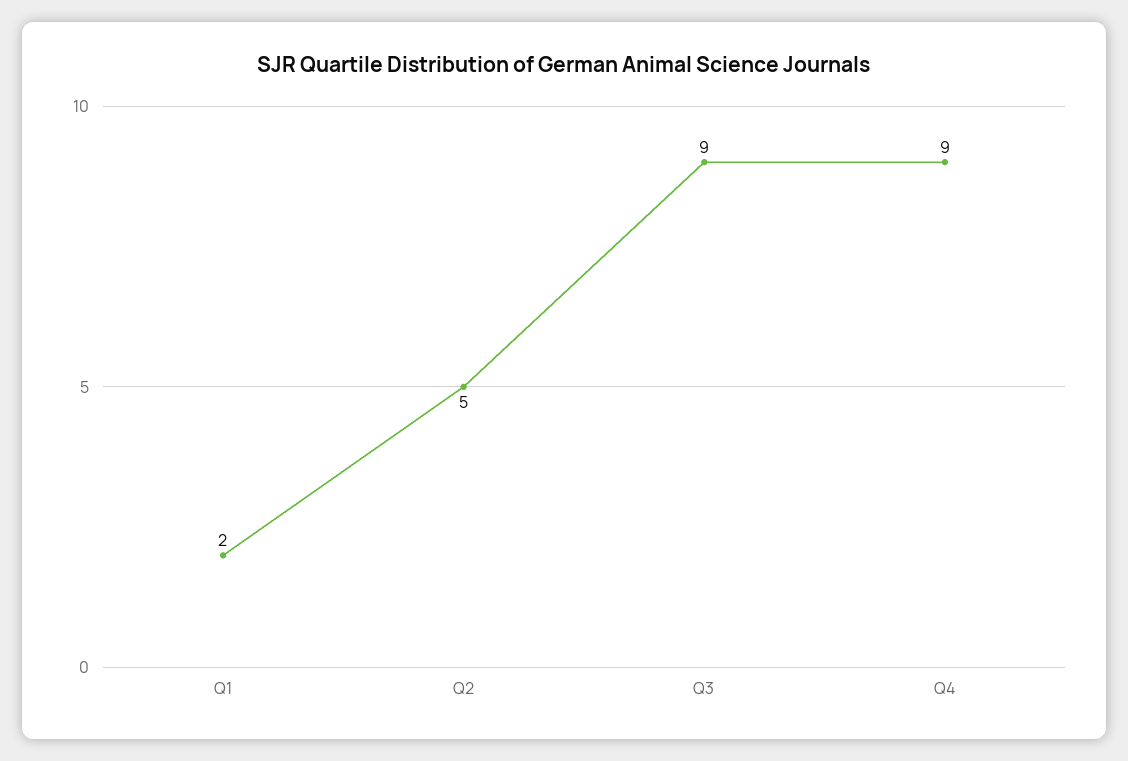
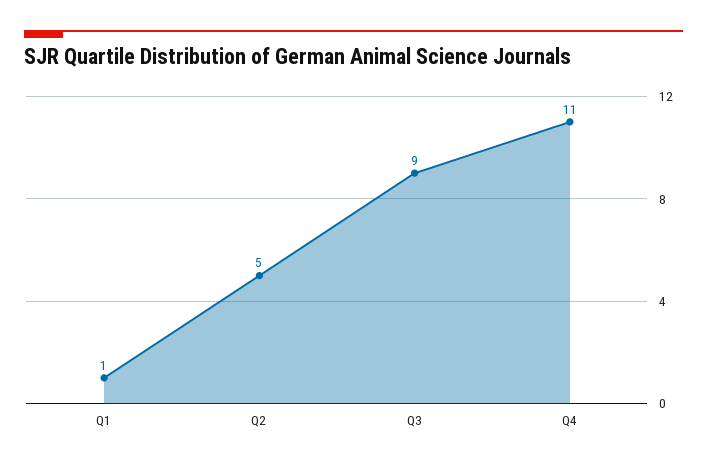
Q1: 2 -> 1
Q4: 9 -> 11

